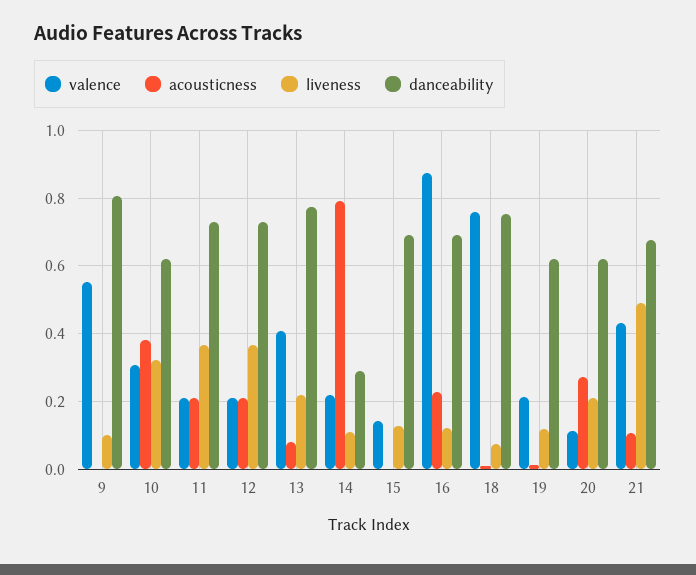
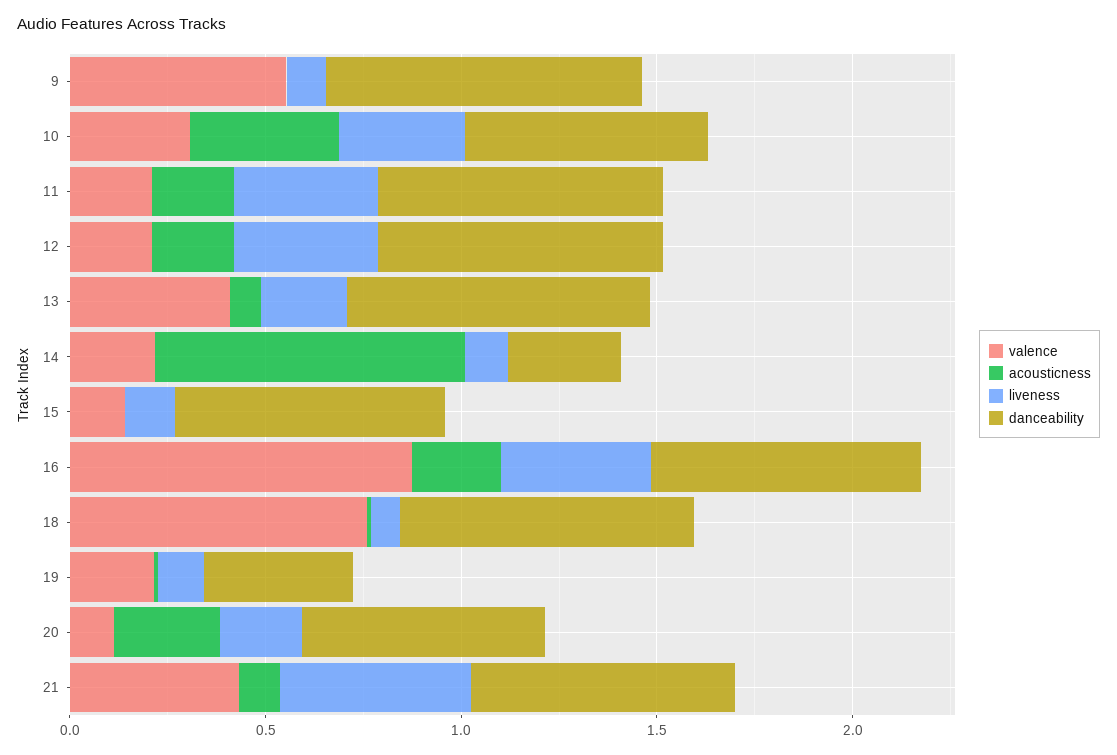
liveness, 16: 0.12 -> 0.4
danceability, 19: 0.62 -> 0.4

